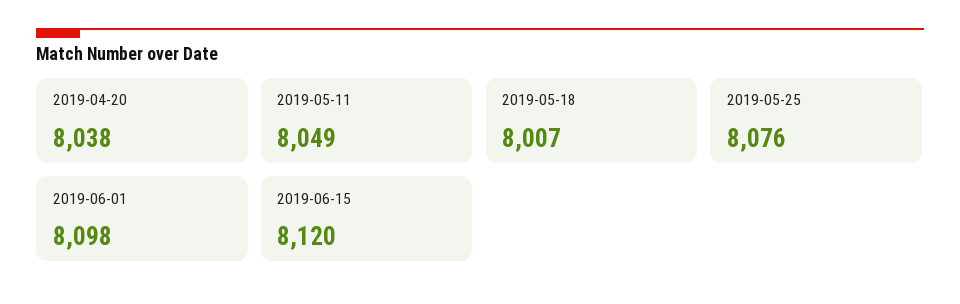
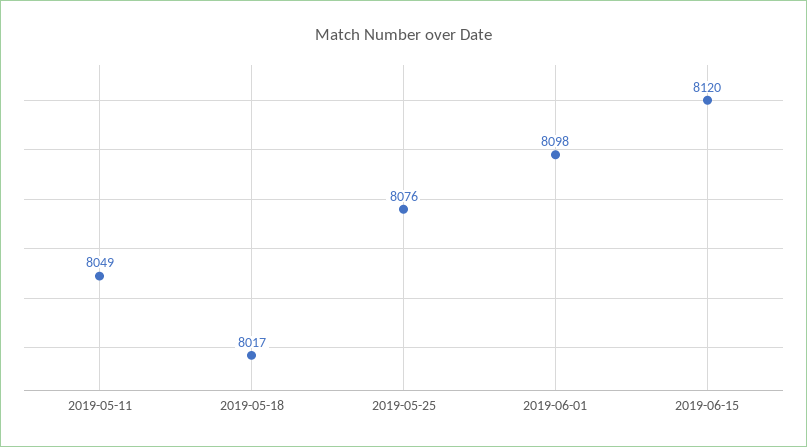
2019-04-20: 8038 -> none
2019-05-18: 8007 -> 8017

